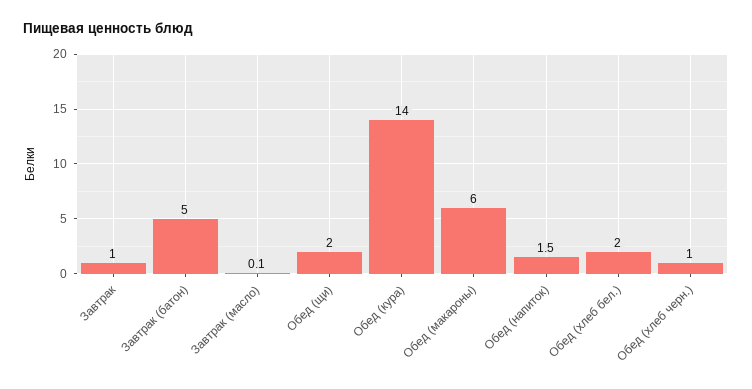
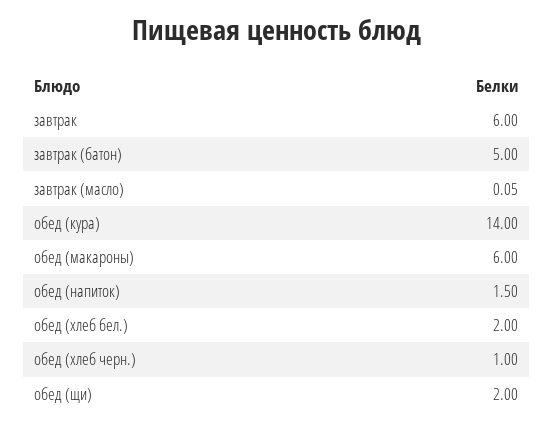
Завтрак: 1 -> 6

